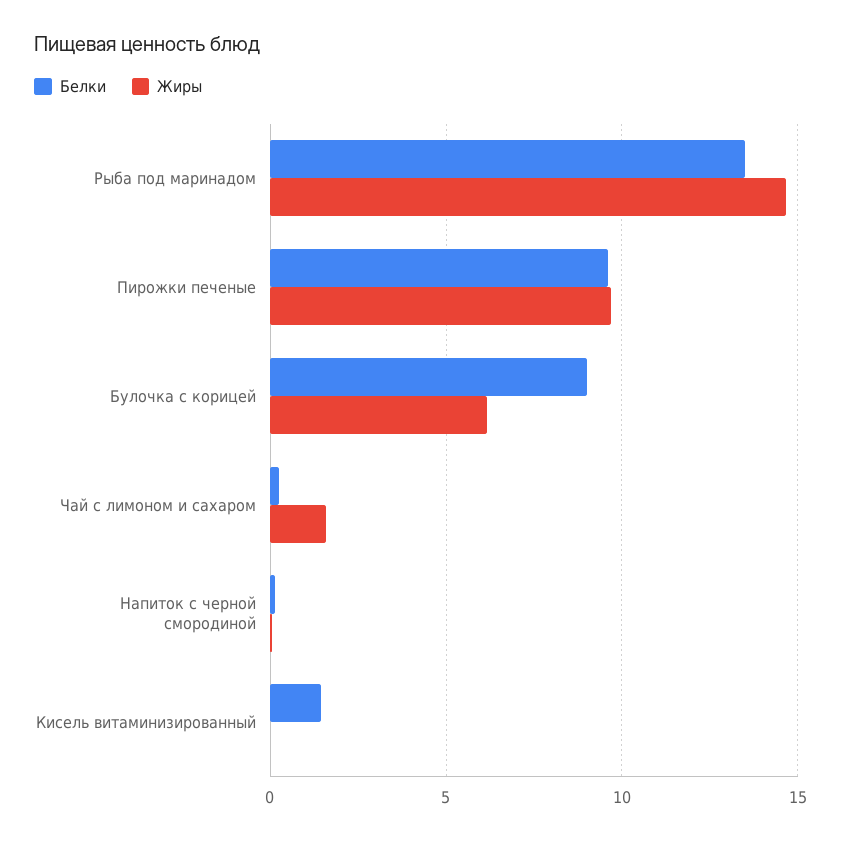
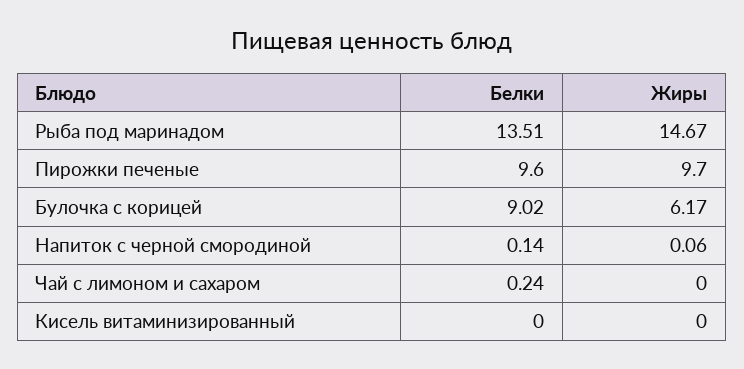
Жиры, Чай с лимоном и сахаром: 1.5 -> 0
Белки, Кисель витаминизированный: 1.5 -> 0

